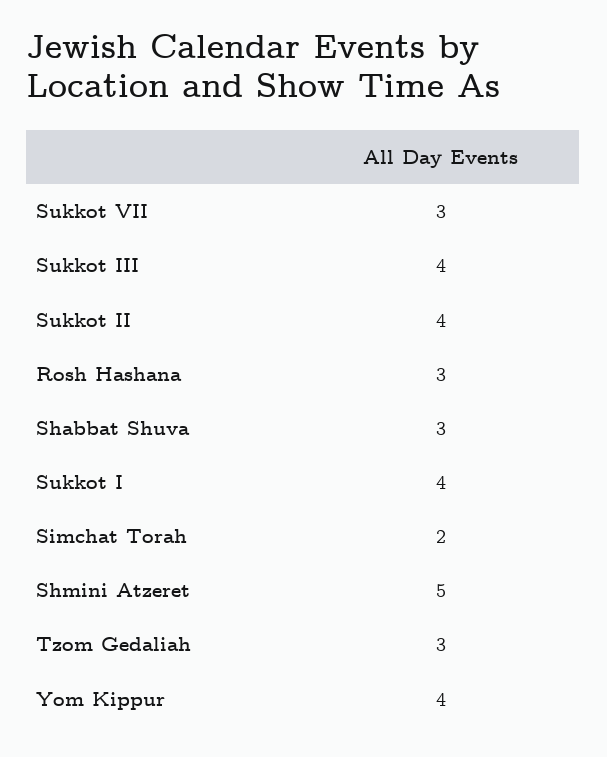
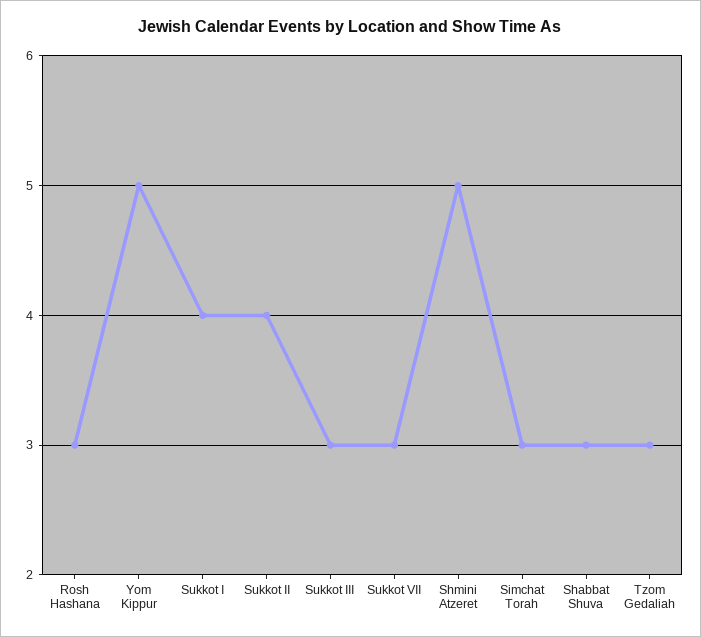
Sukkot III: 4 -> 3
Simchat Torah: 2 -> 3
Yom Kippur: 4 -> 5

